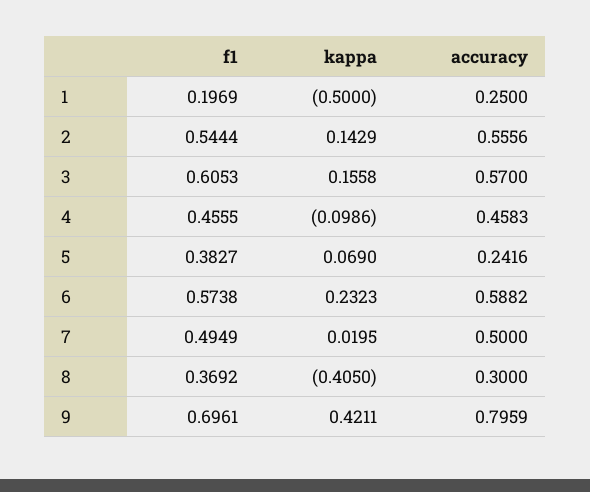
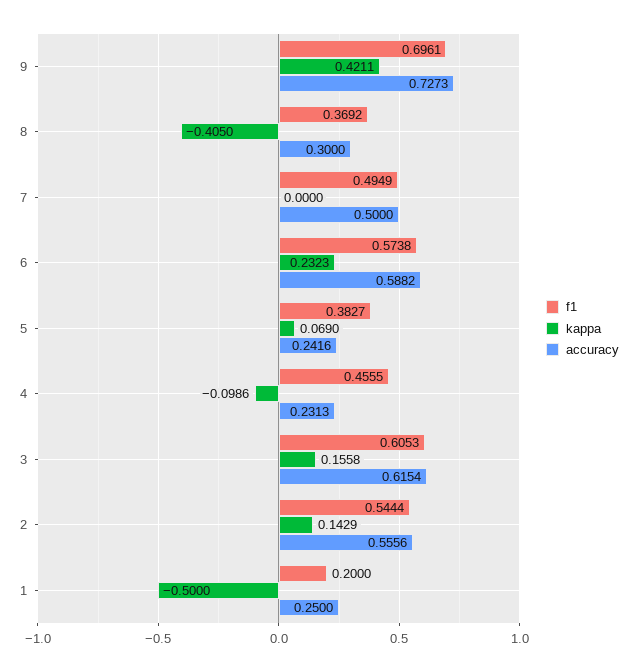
f1, 1: 0.1969 -> 0.2
accuracy, 3: 0.57 -> 0.6154
accuracy, 4: 0.4583 -> 0.2313
kappa, 7: 0.0195 -> 0
accuracy, 9: 0.7959 -> 0.7273

